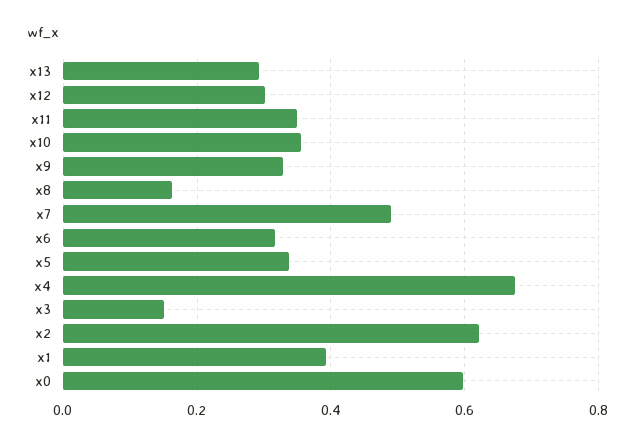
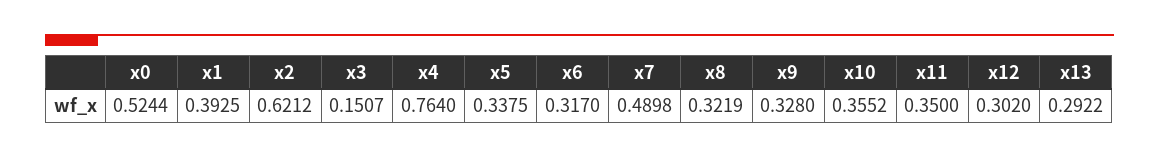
x8: 0.16 -> 0.3219
x4: 0.68 -> 0.764
x0: 0.6 -> 0.5244

